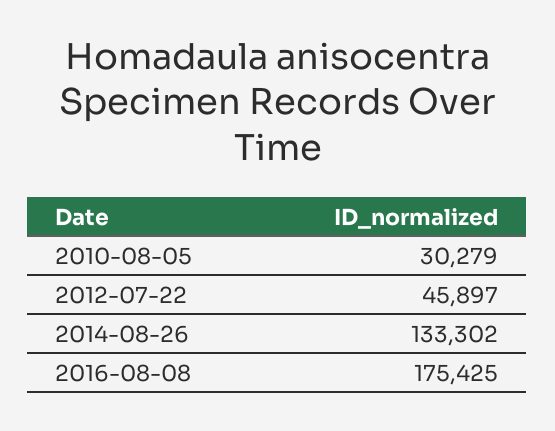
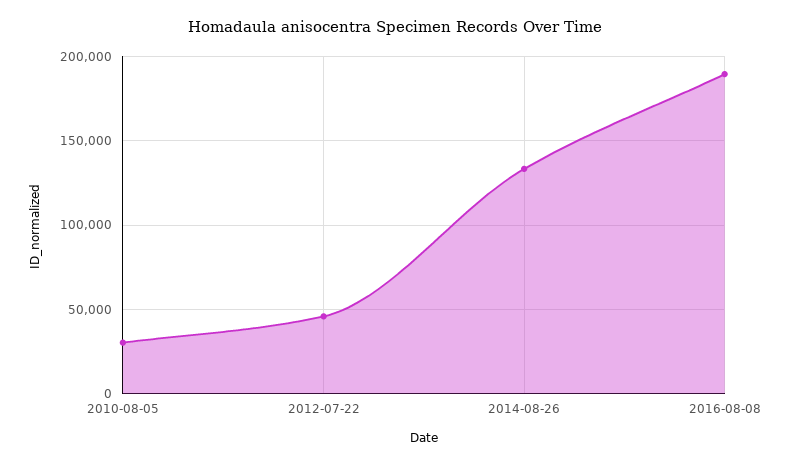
2016-08-08: 175425 -> 190000

